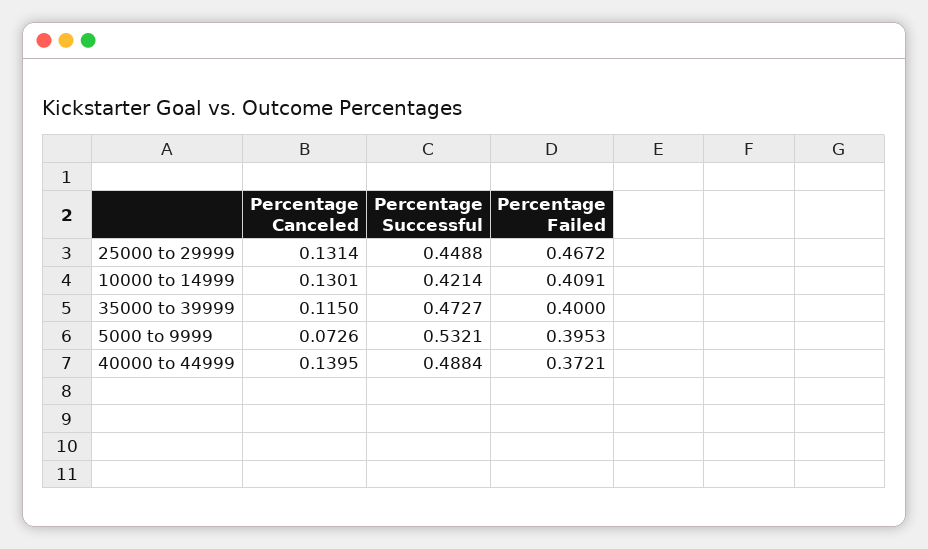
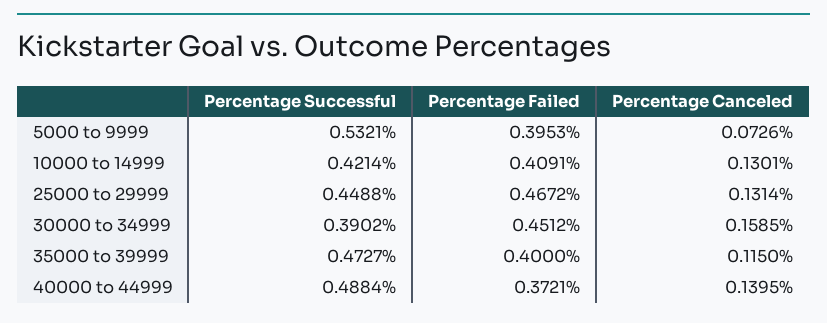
Percentage Successful, 30000 to 34999: none -> 0.3902
Percentage Failed, 30000 to 34999: none -> 0.4512
Percentage Canceled, 30000 to 34999: none -> 0.1585

